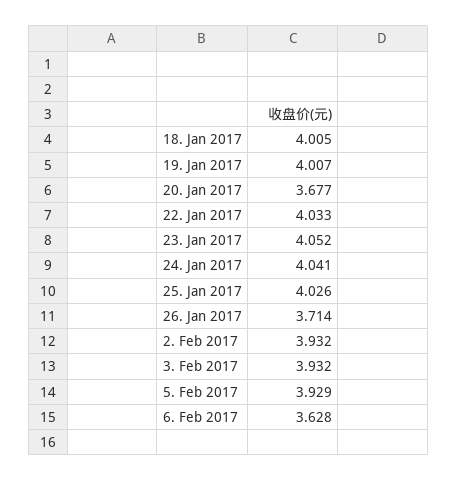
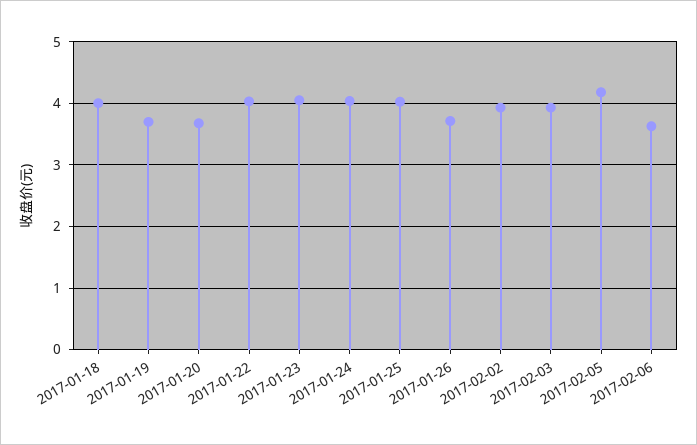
19. Jan 2017: 4.007 -> 3.7
5. Feb 2017: 3.929 -> 4.2

